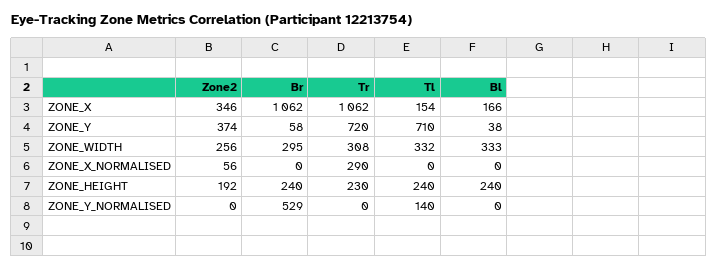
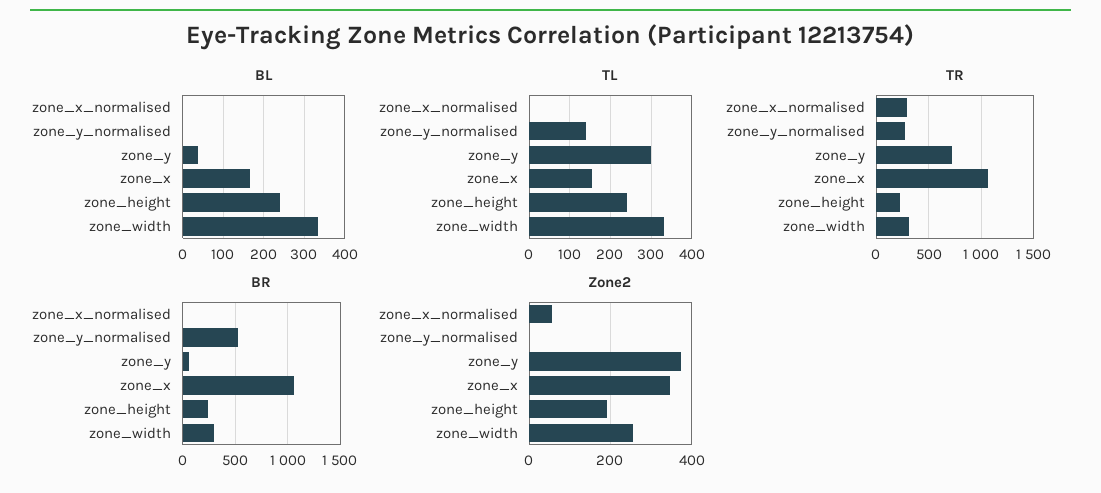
Tl, ZONE_Y: 710 -> 300
Tr, ZONE_Y_NORMALISED: 0 -> 300

